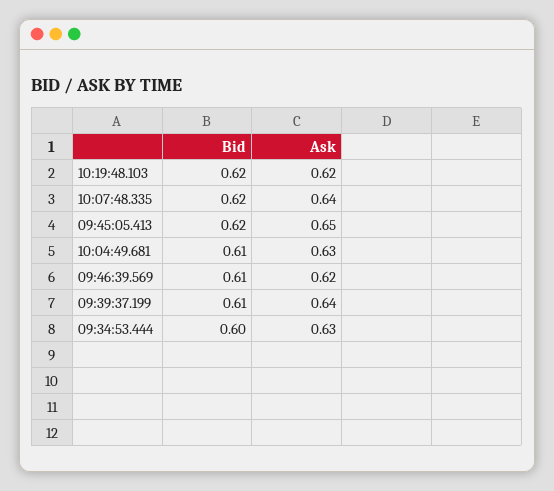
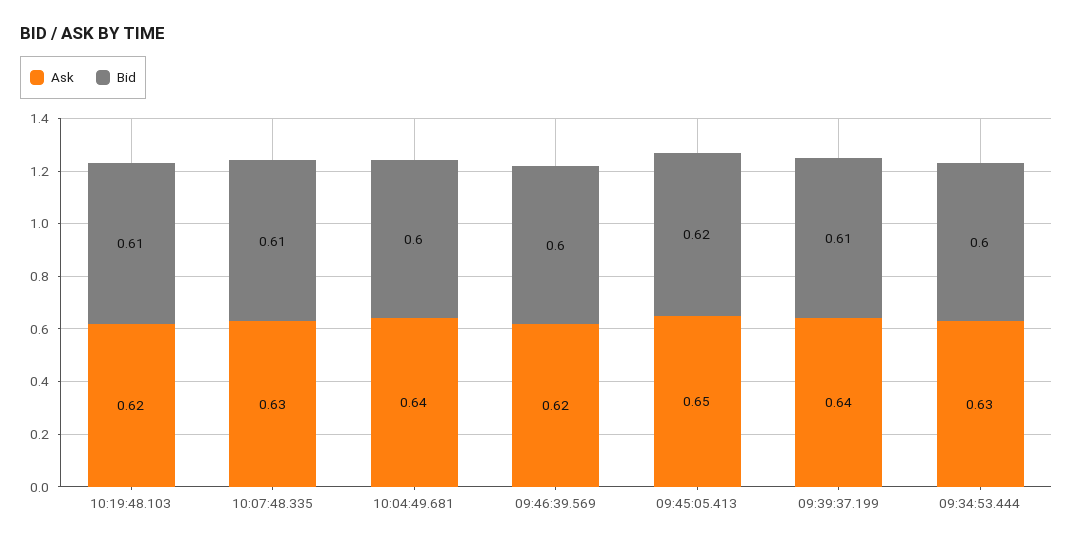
Bid, 10:19:48.103: 0.62 -> 0.61
Bid, 10:07:48.335: 0.62 -> 0.61
Ask, 10:07:48.335: 0.64 -> 0.63
Bid, 10:04:49.681: 0.61 -> 0.6
Ask, 10:04:49.681: 0.63 -> 0.64
Bid, 09:46:39.569: 0.61 -> 0.6

